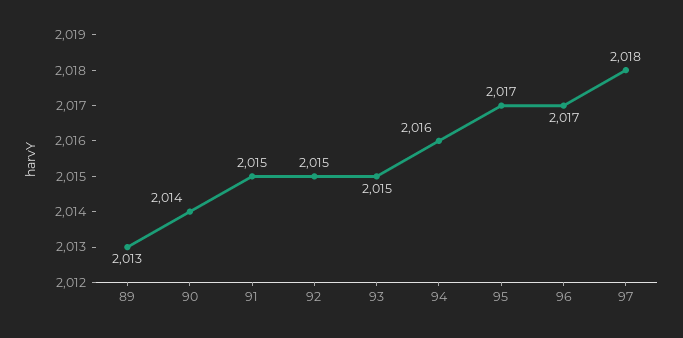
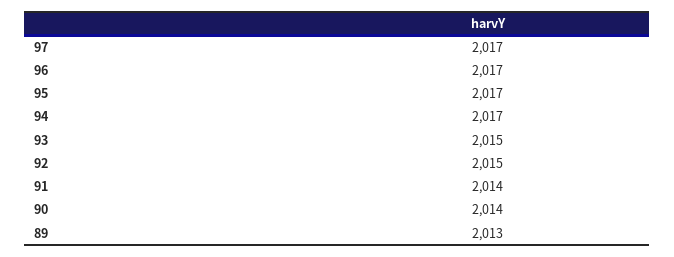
91: 2015 -> 2014
94: 2016 -> 2017
97: 2018 -> 2017

